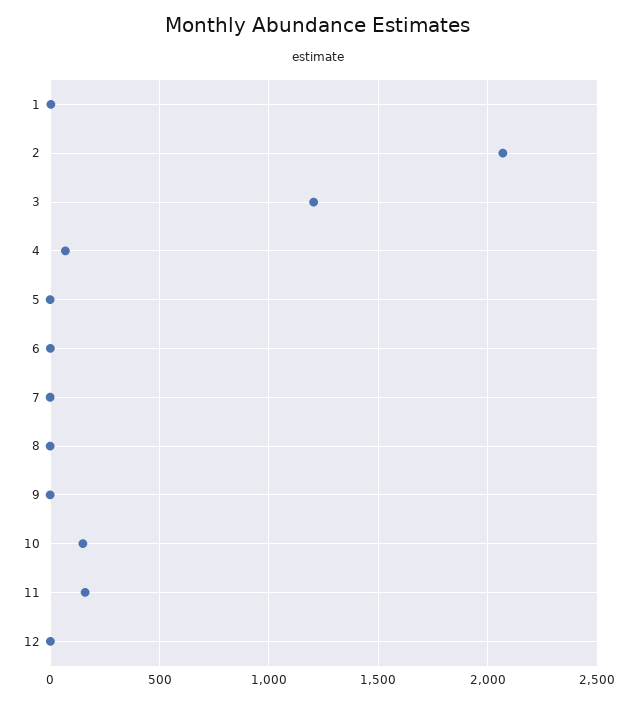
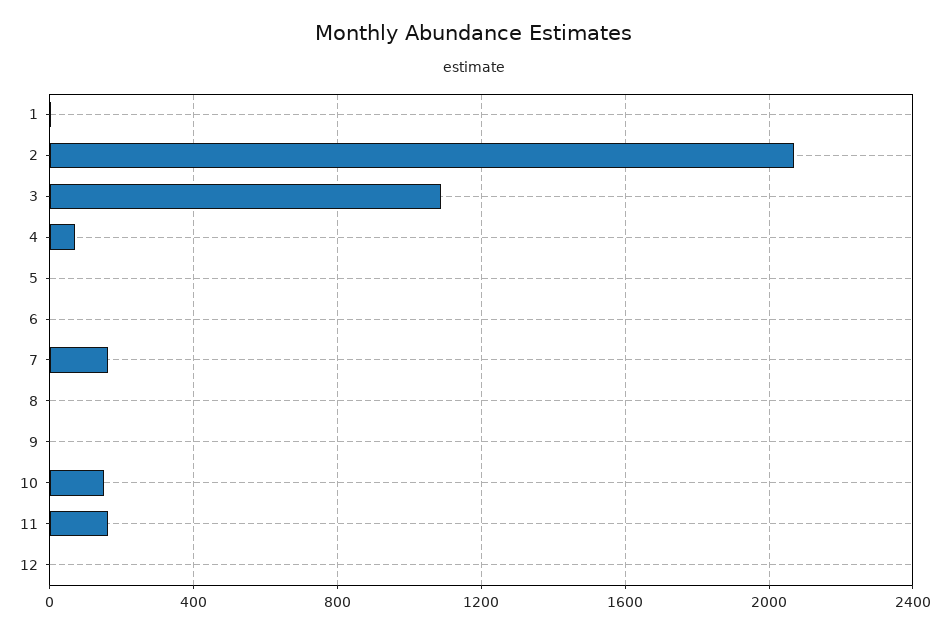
3: 1200 -> 1100
7: 0 -> 150

